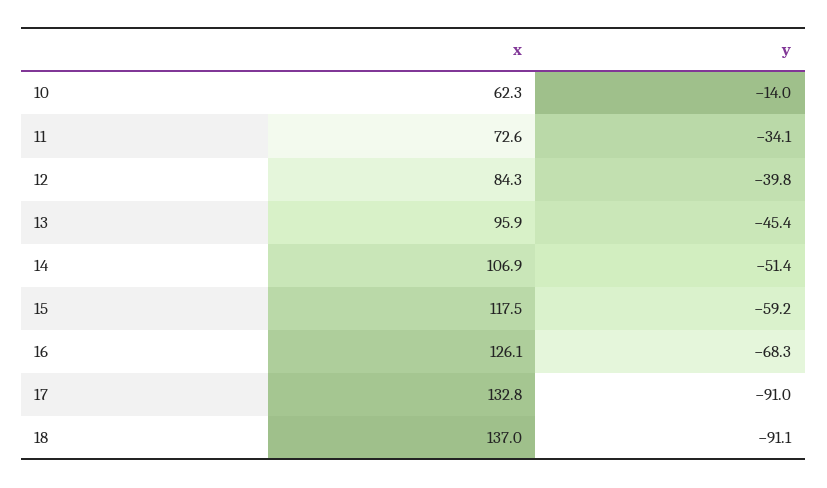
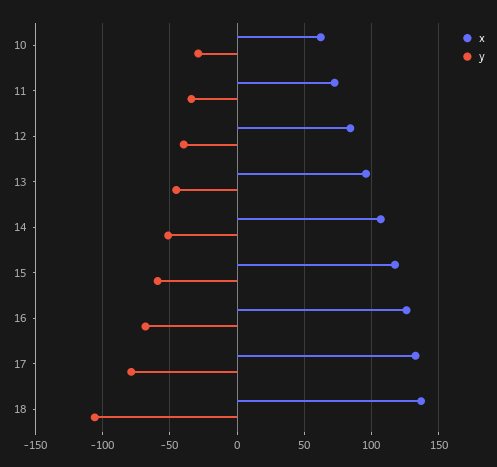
y, 10: -14 -> -30
y, 17: -91 -> -80
y, 18: -91.1 -> -105

